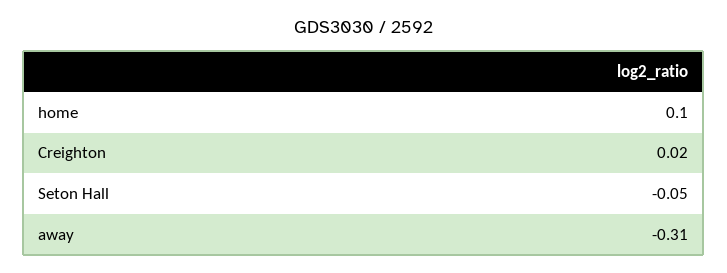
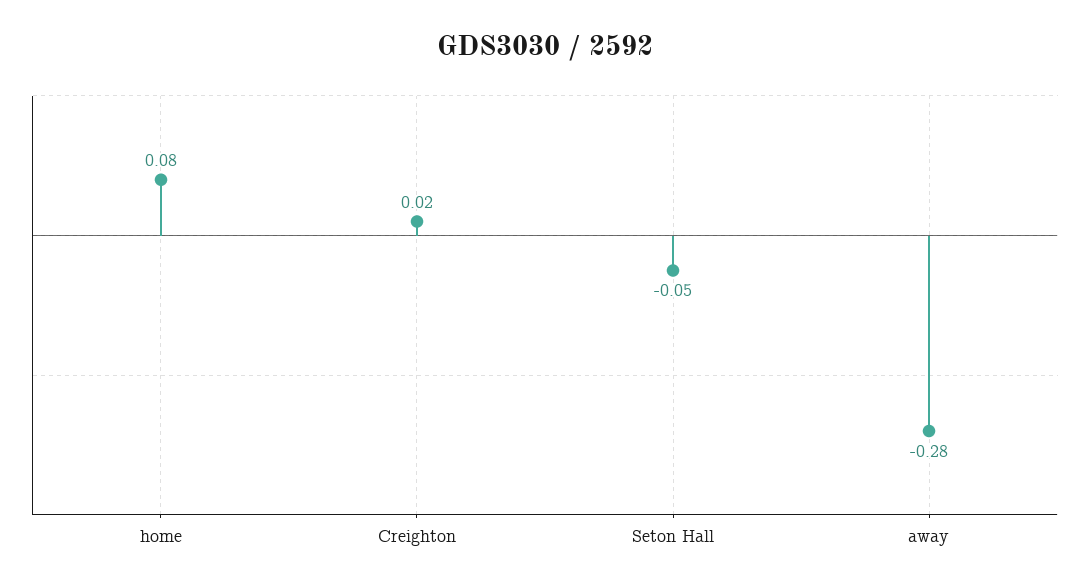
home: 0.1 -> 0.08
away: -0.31 -> -0.28

